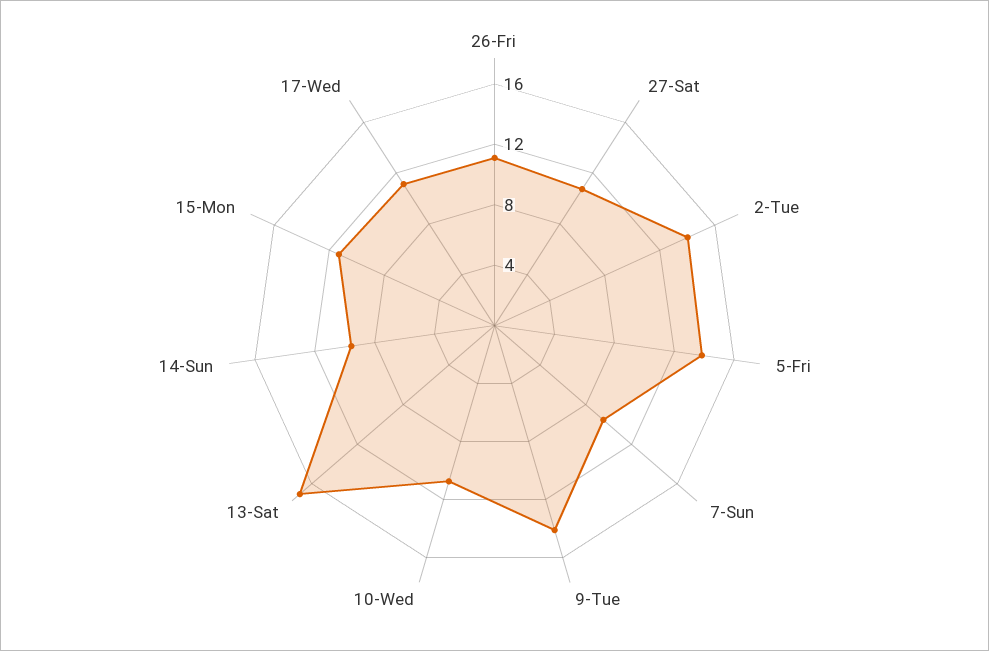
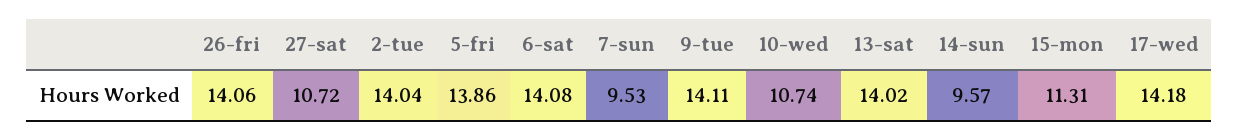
26-Fri: 11 -> 14.06
13-Sat: 17 -> 14.02
17-Wed: 11 -> 14.18
6-sat: none -> 14.08

